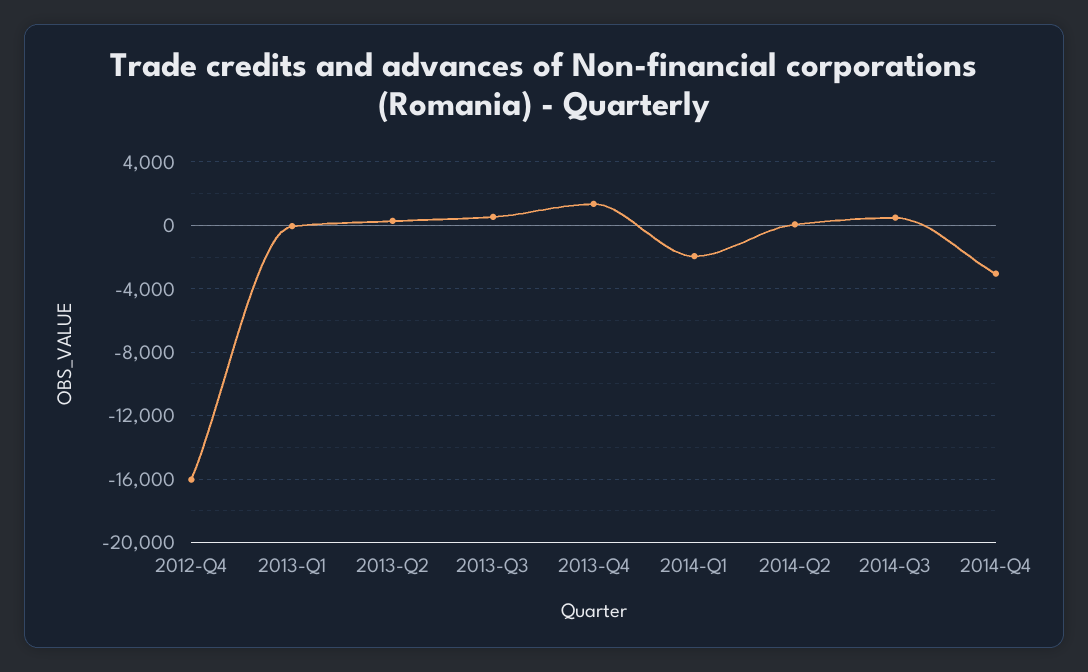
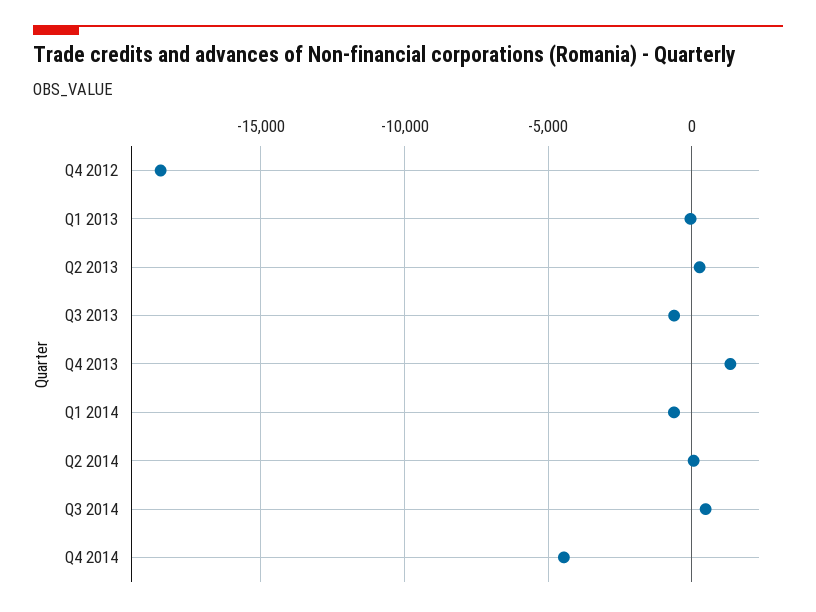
2012-Q4: -16000 -> -18500
2013-Q3: 500 -> -500
2014-Q1: -2000 -> -500
2014-Q4: -3000 -> -4500

